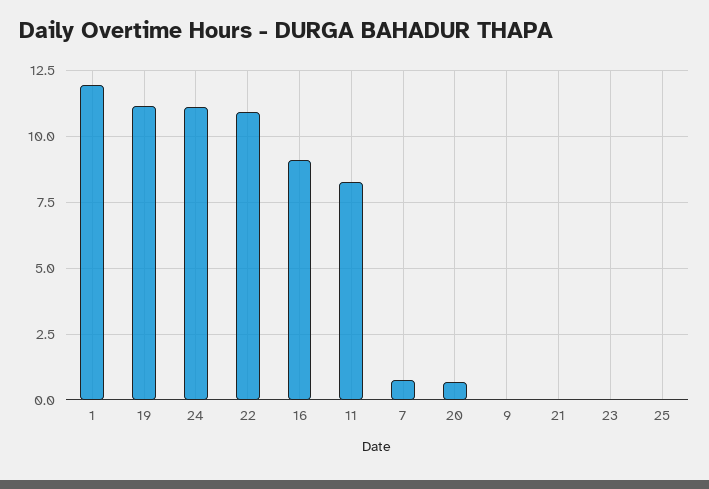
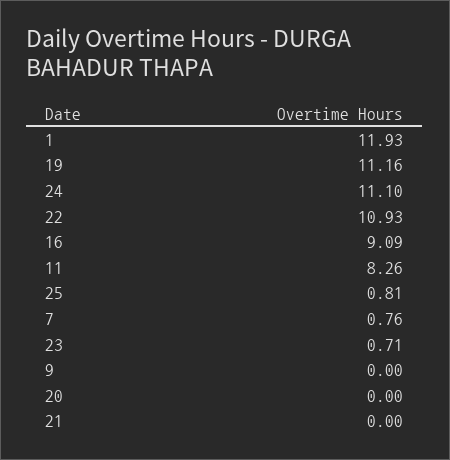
20: 0.75 -> 0
23: 0 -> 0.71
25: 0 -> 0.81

